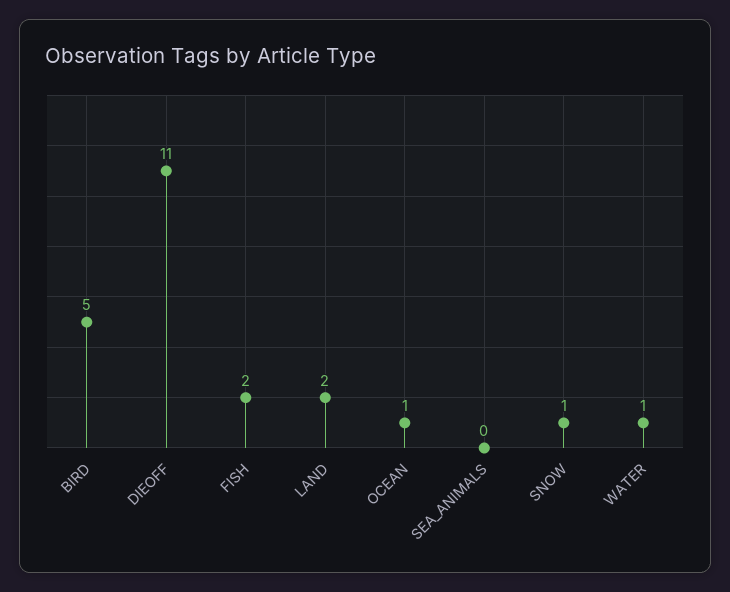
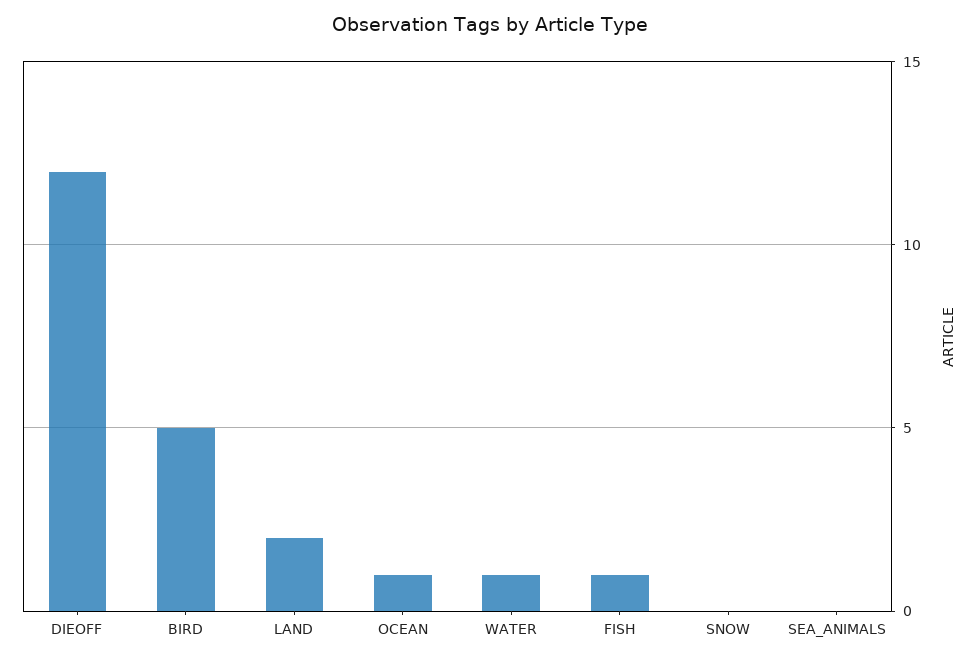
DIEOFF: 11 -> 12
FISH: 2 -> 1
SNOW: 1 -> 0

